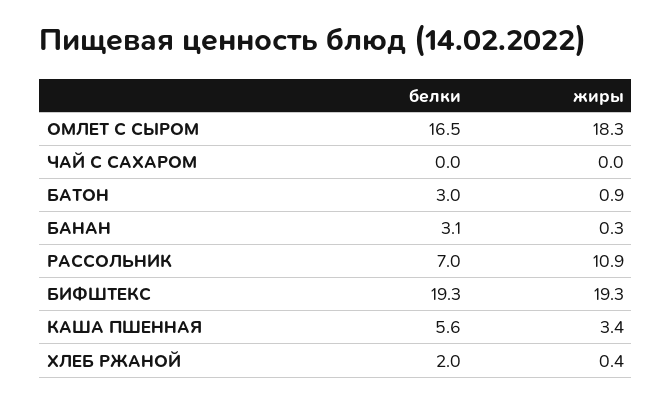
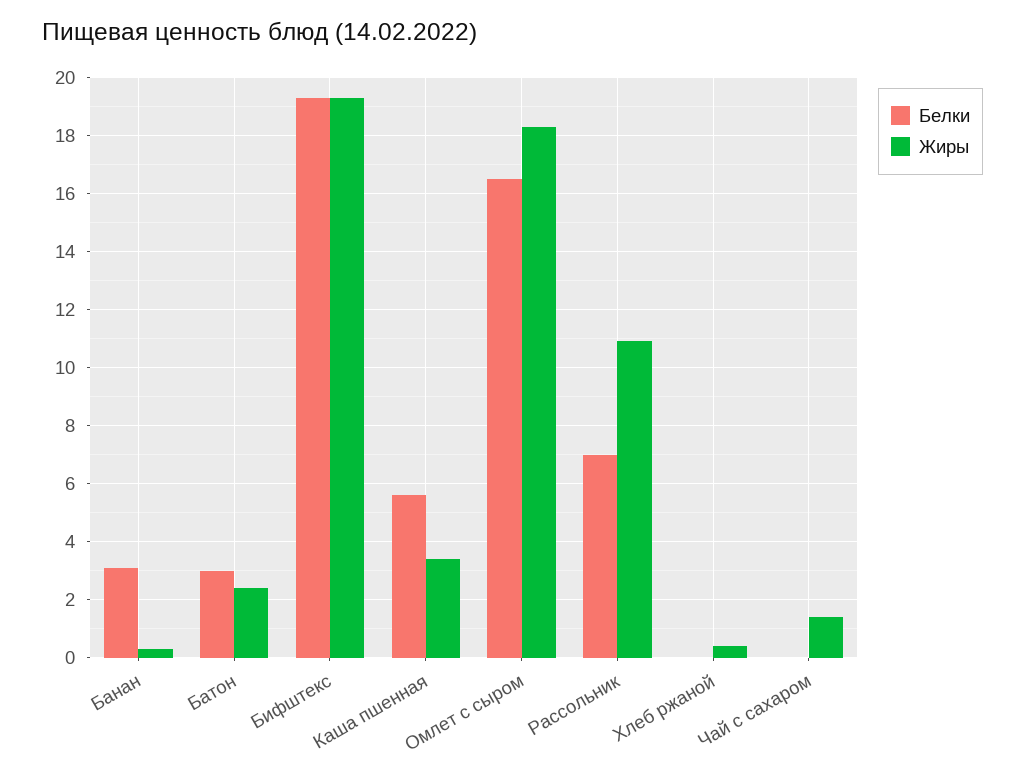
жиры, ЧАЙ С САХАРОМ: 0 -> 1.5
жиры, БАТОН: 0.9 -> 2.5
белки, ХЛЕБ РЖАНОЙ: 2 -> 0

